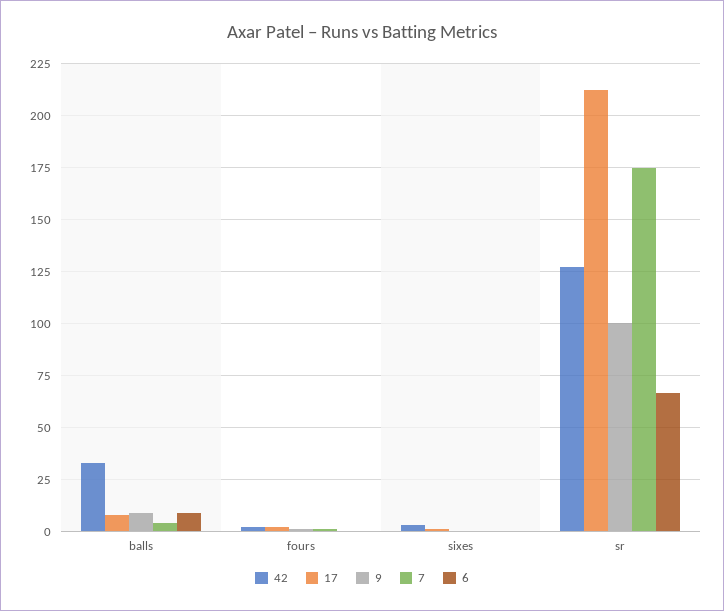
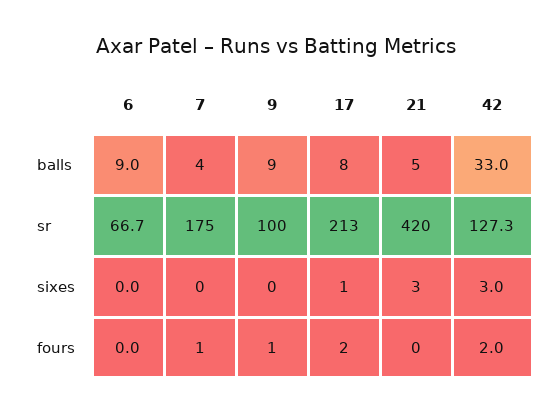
21, balls: none -> 5
21, sr: none -> 420
21, sixes: none -> 3
21, fours: none -> 0

